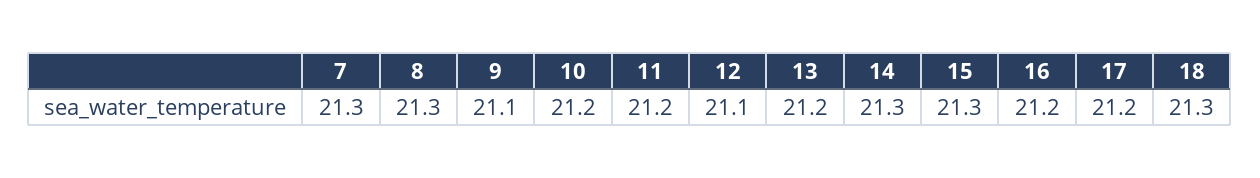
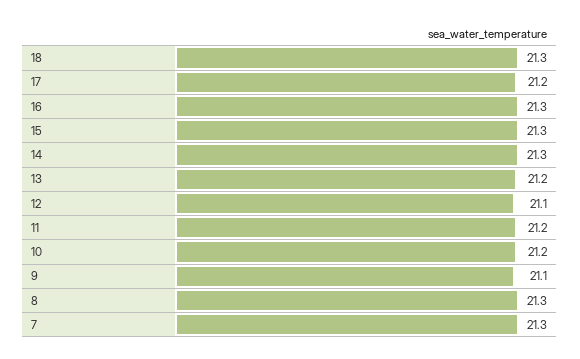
16: 21.2 -> 21.3

